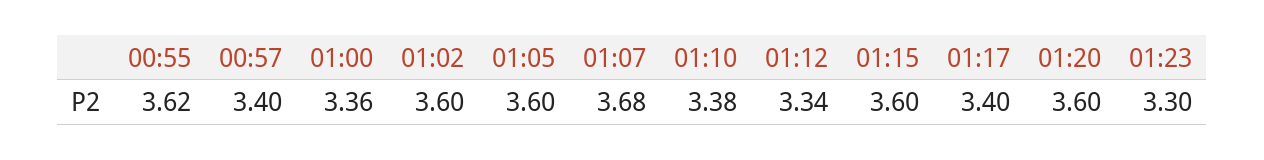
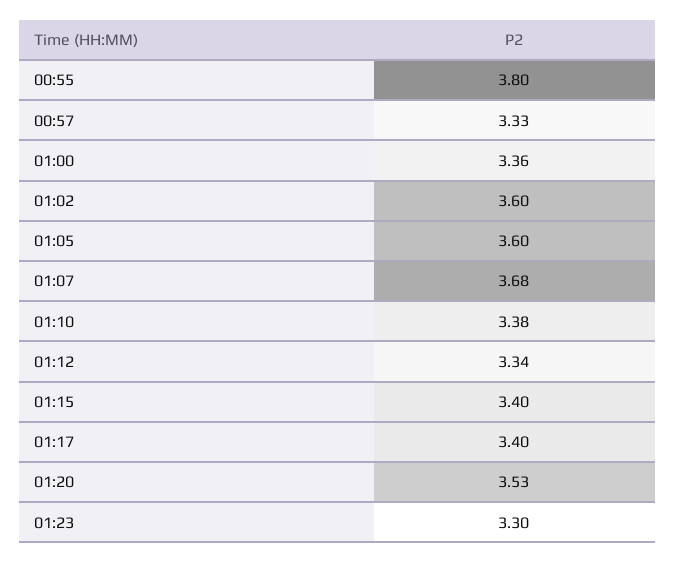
00:55: 3.62 -> 3.8
00:57: 3.4 -> 3.33
01:15: 3.6 -> 3.4
01:20: 3.6 -> 3.53

